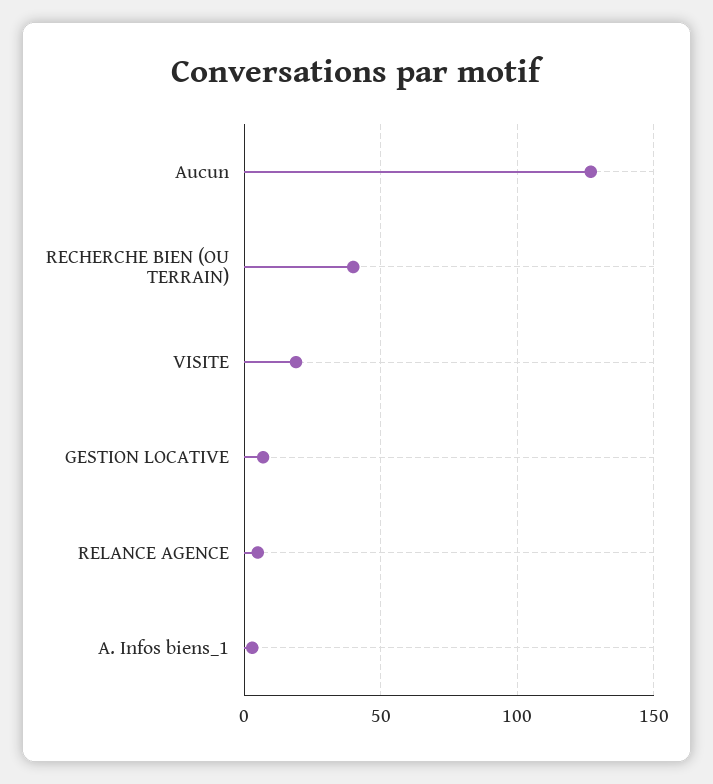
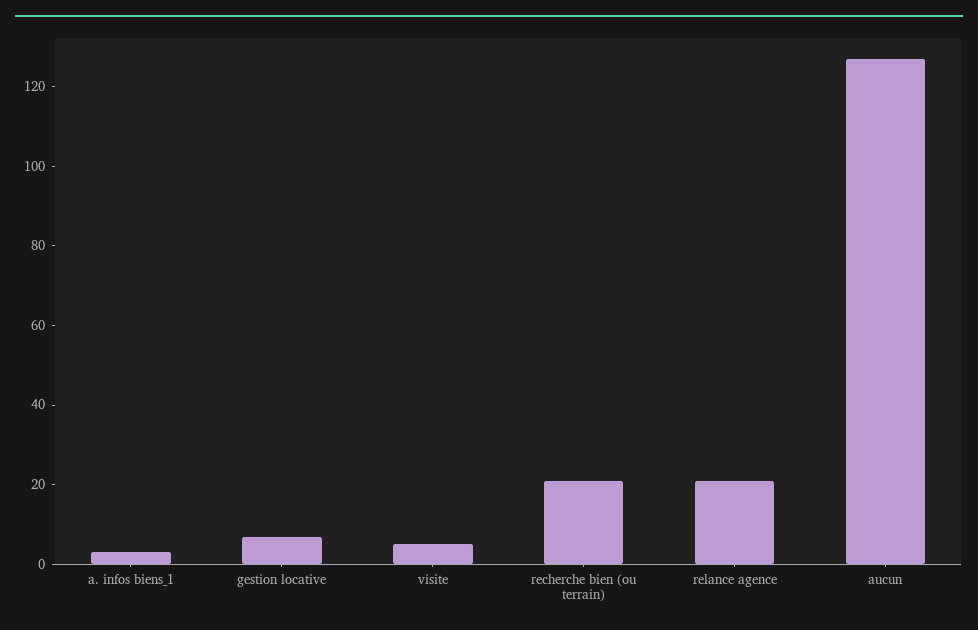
RECHERCHE BIEN (OU TERRAIN): 40 -> 20
VISITE: 20 -> 5
RELANCE AGENCE: 5 -> 20

